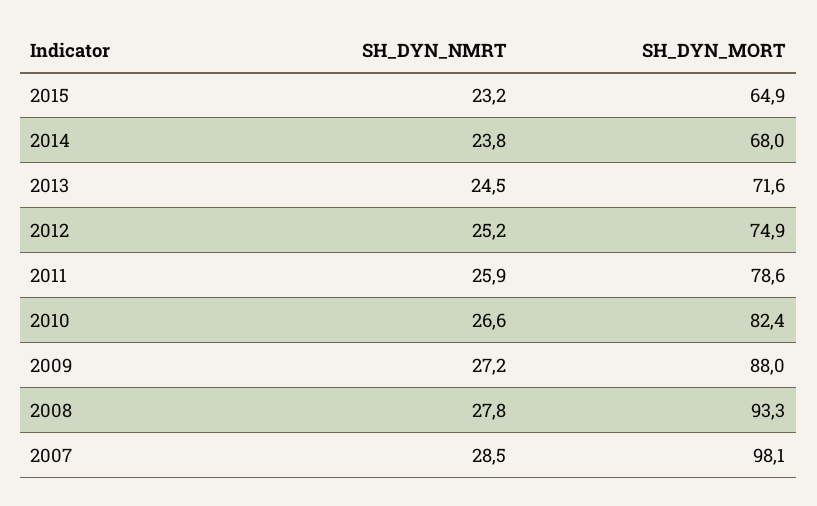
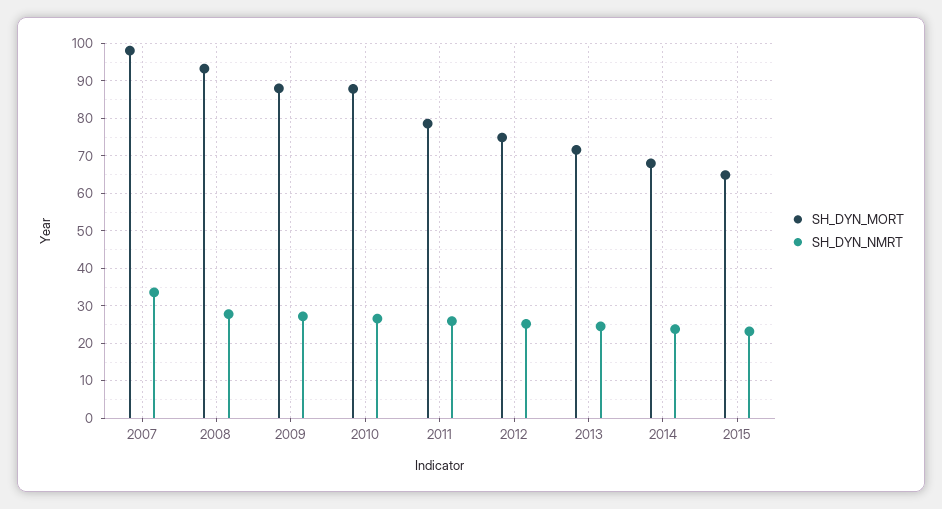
SH_DYN_MORT, 2010: 82.4 -> 88
SH_DYN_NMRT, 2007: 28.5 -> 34

